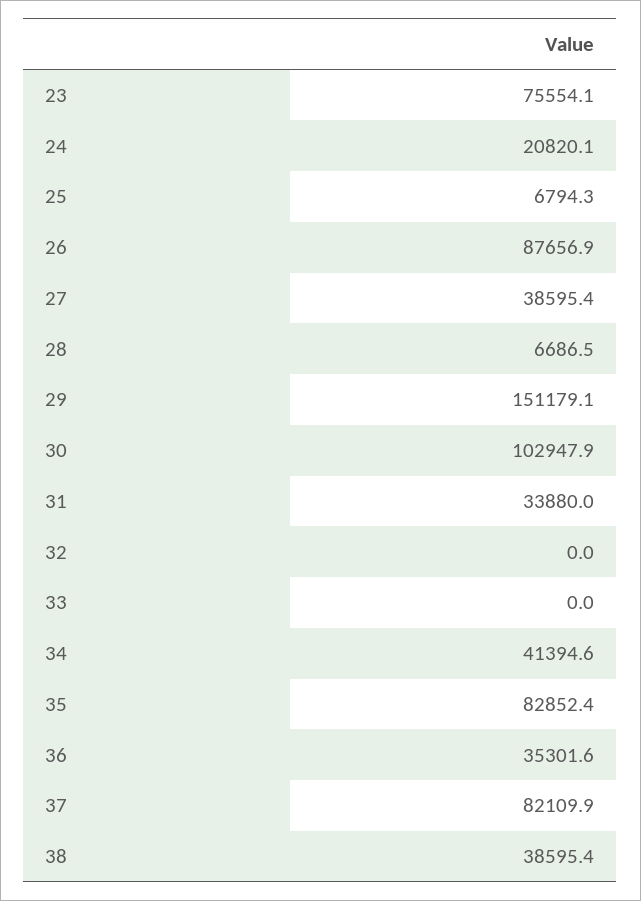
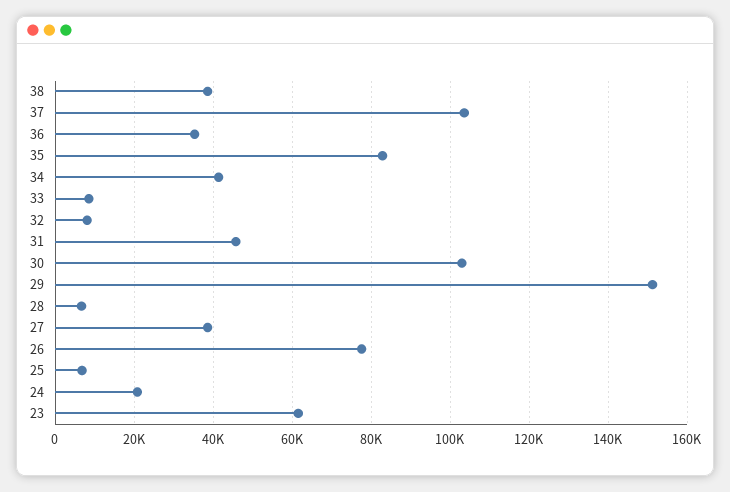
23: 75554.1 -> 62000
26: 87656.9 -> 78000
31: 33880 -> 46000
32: 0 -> 8000
33: 0 -> 8000
37: 82109.9 -> 104000

